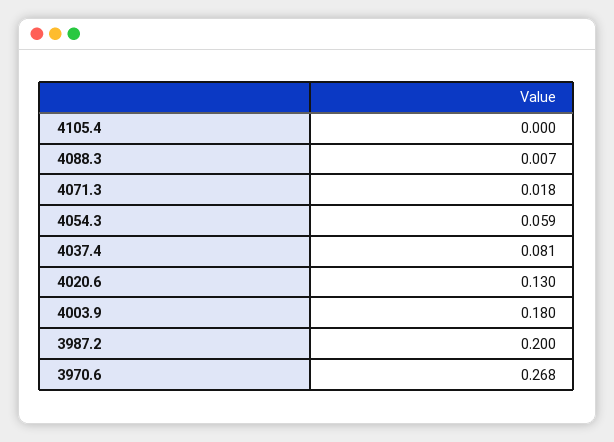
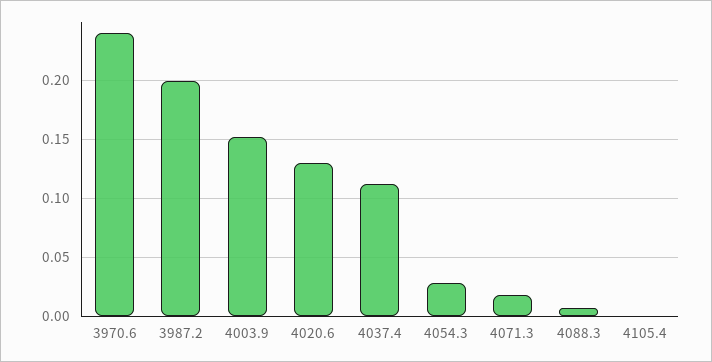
4054.3: 0.059 -> 0.03
4037.4: 0.081 -> 0.11
4003.9: 0.18 -> 0.15
3970.6: 0.268 -> 0.24

